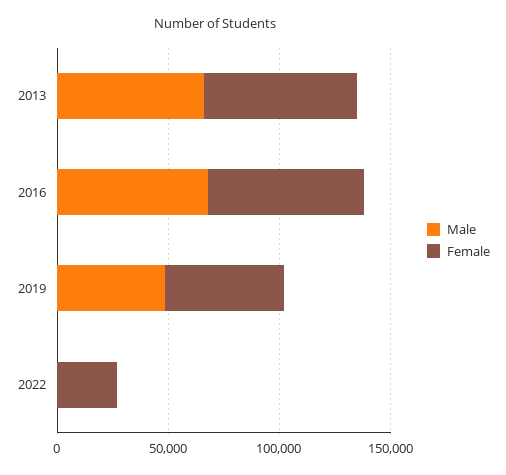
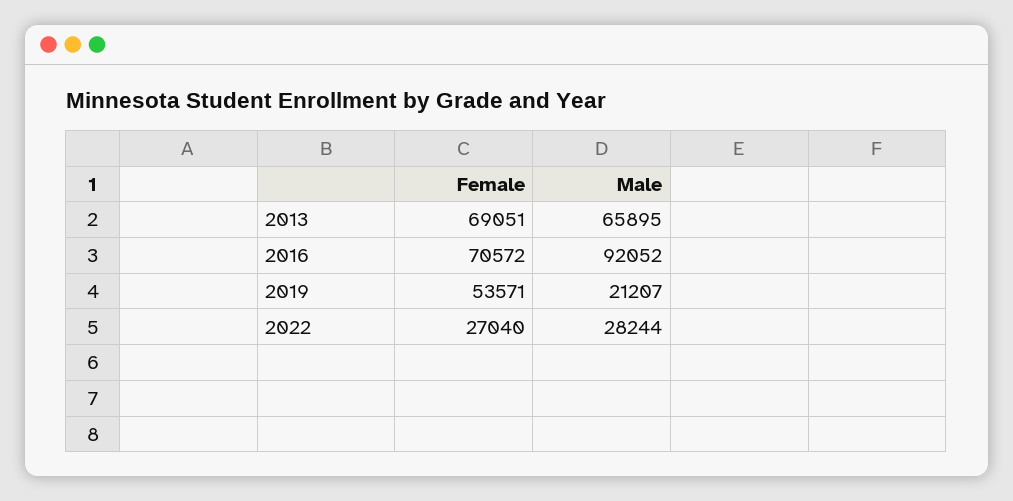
Male, 2016: 70000 -> 92052
Male, 2019: 50000 -> 21207
Male, 2022: 0 -> 28244

